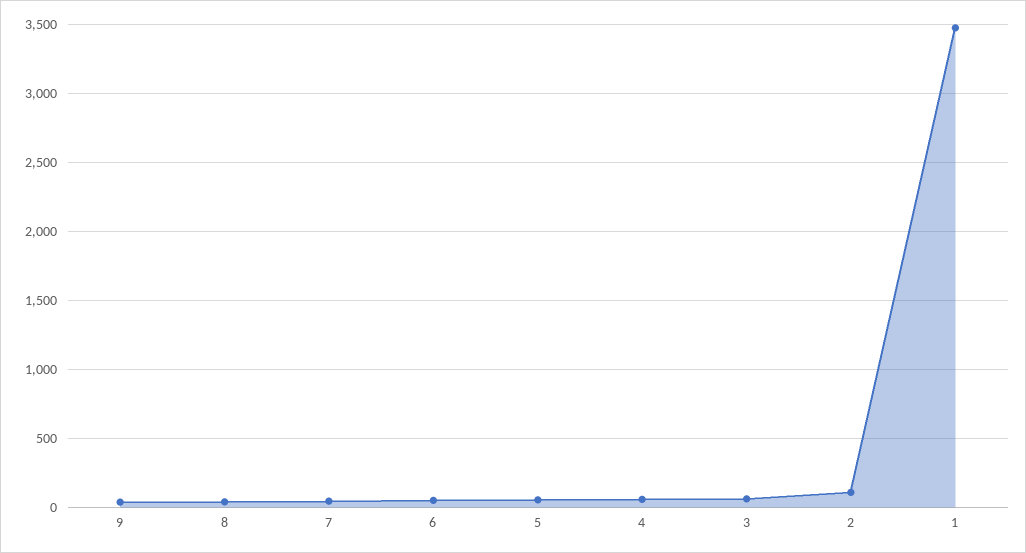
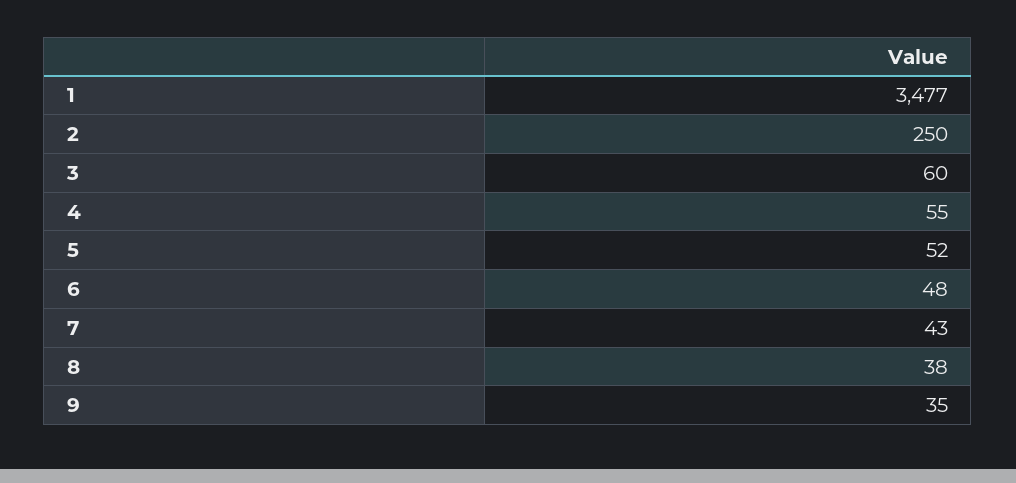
2: 100 -> 250

